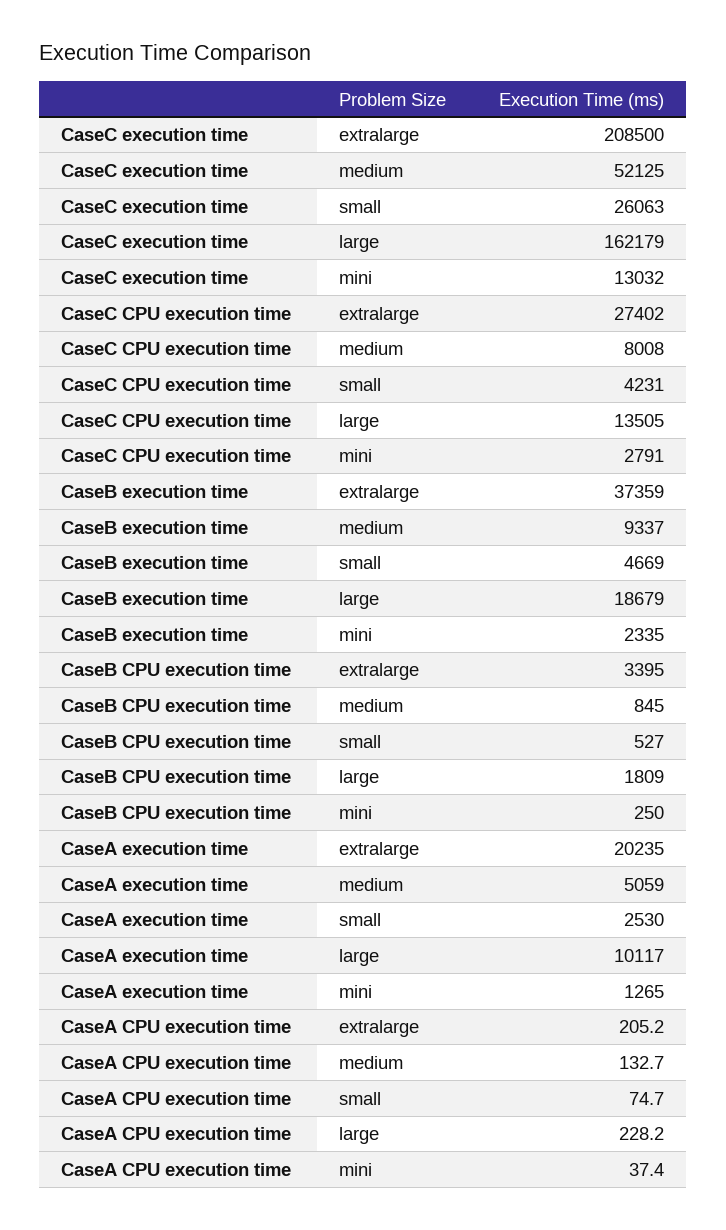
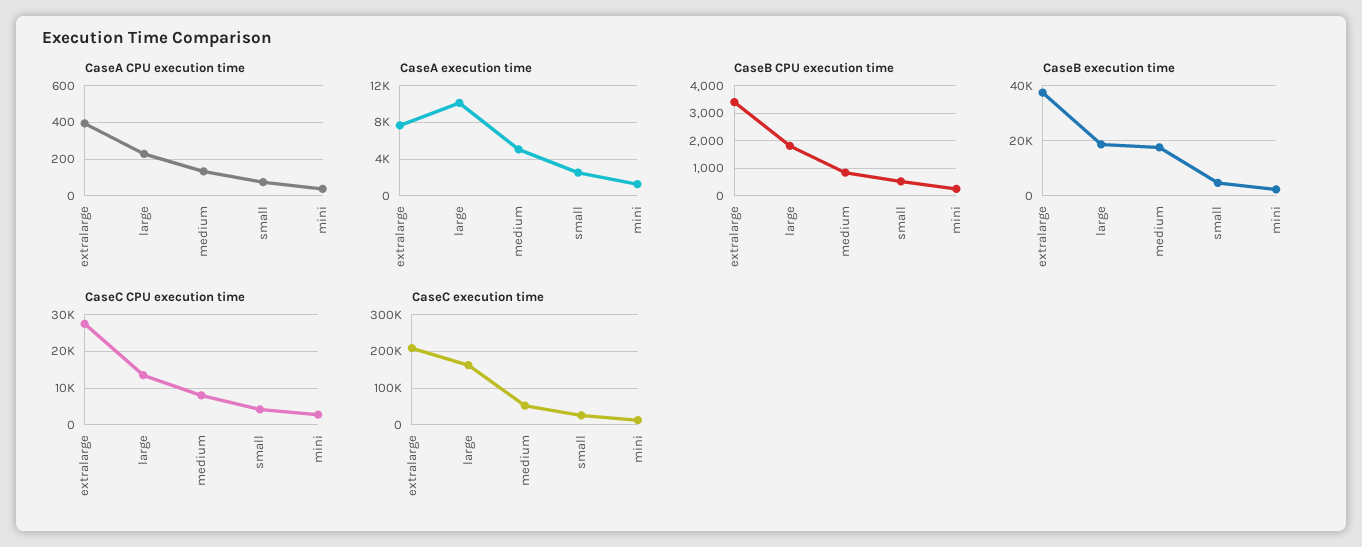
CaseB execution time, medium: 9337 -> 17500
CaseA execution time, extralarge: 20235 -> 8000
CaseA CPU execution time, extralarge: 205.2 -> 400

